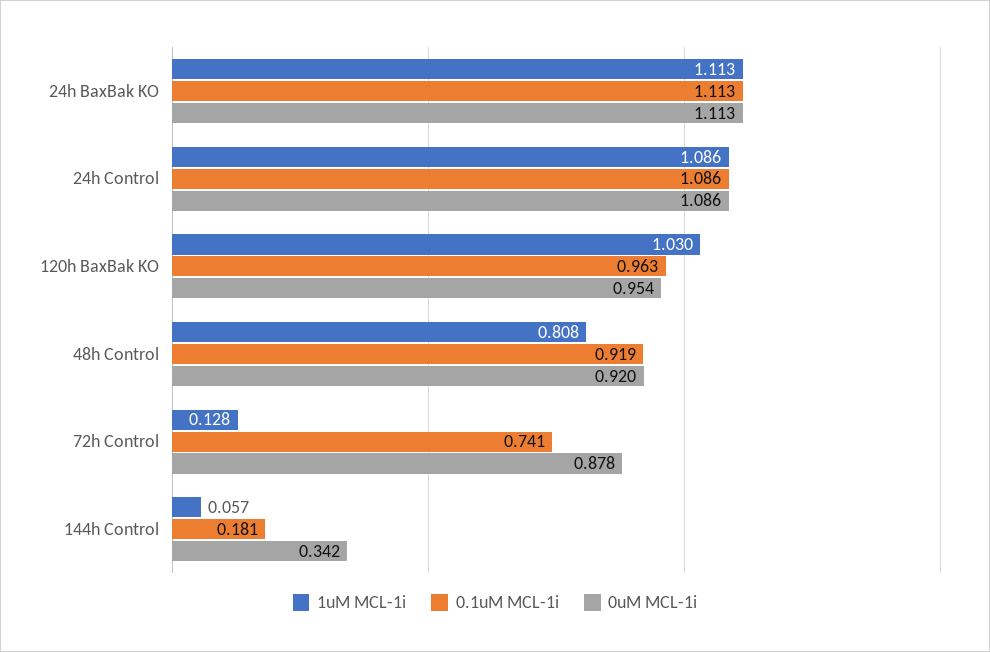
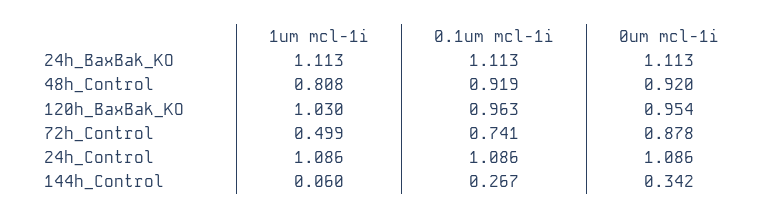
1uM MCL-1i, 72h Control: 0.128 -> 0.499
1uM MCL-1i, 144h Control: 0.057 -> 0.06
0.1uM MCL-1i, 144h Control: 0.181 -> 0.267

